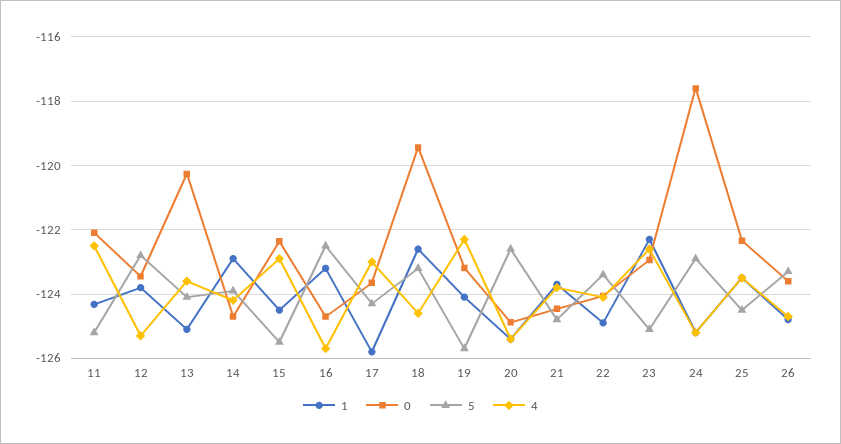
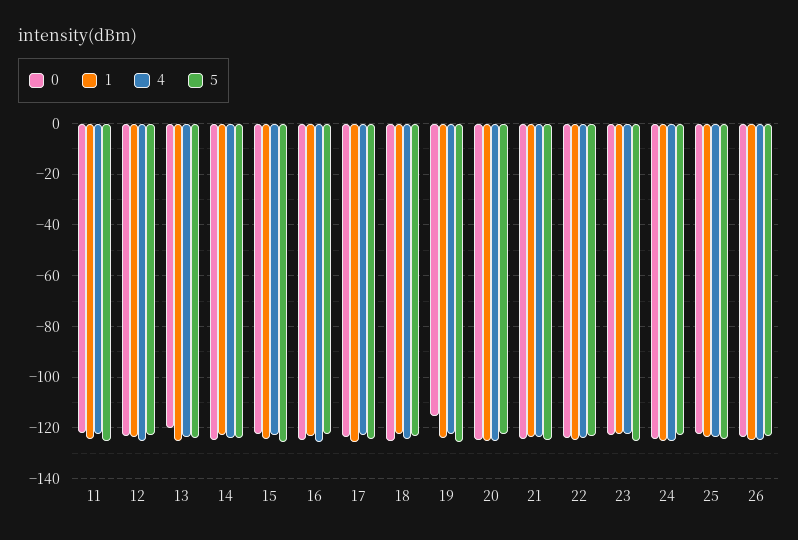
0, 18: -119.4 -> -125
0, 19: -123.2 -> -115
0, 24: -117.6 -> -125

